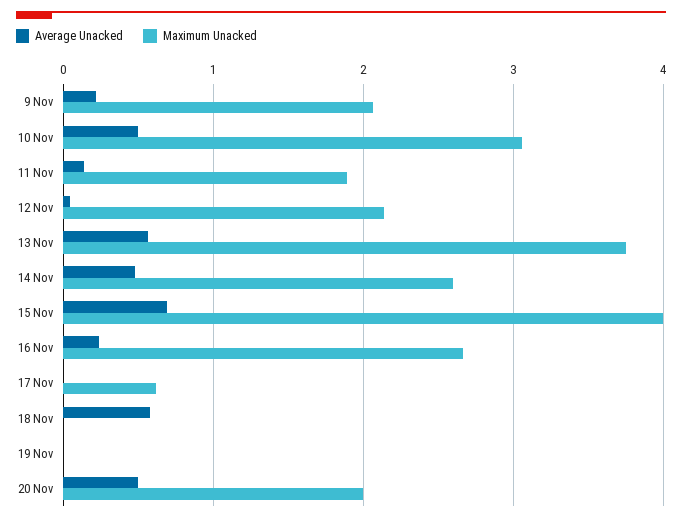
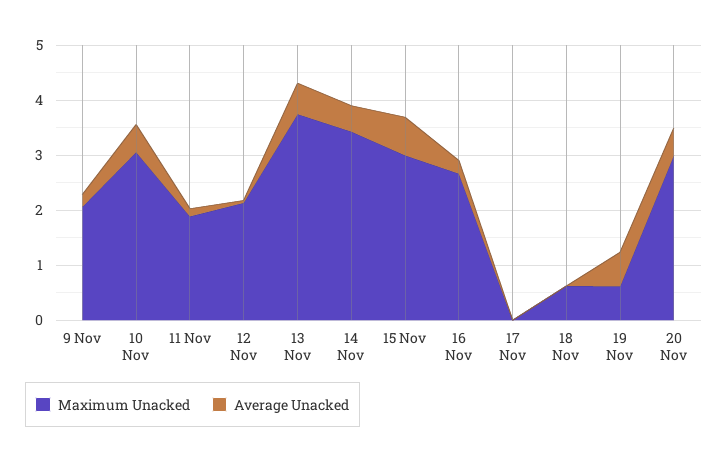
Maximum Unacked, 14 Nov: 2.6 -> 3.4
Maximum Unacked, 15 Nov: 4 -> 3
Maximum Unacked, 17 Nov: 0.6 -> 0
Average Unacked, 18 Nov: 0.6 -> 0
Maximum Unacked, 18 Nov: 0 -> 0.6
Average Unacked, 19 Nov: 0 -> 0.6
Maximum Unacked, 19 Nov: 0 -> 0.6
Maximum Unacked, 20 Nov: 2 -> 3

